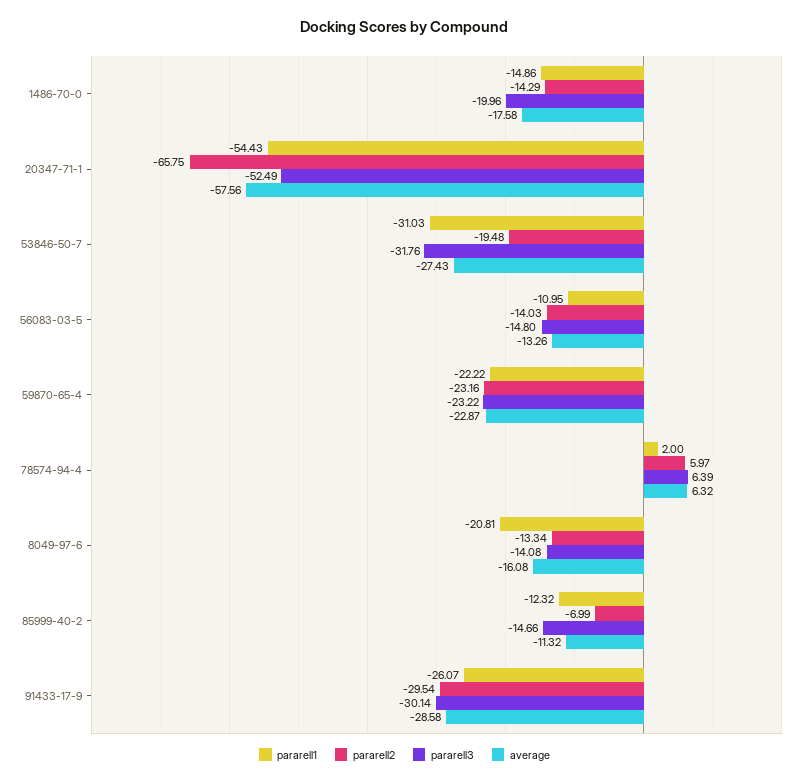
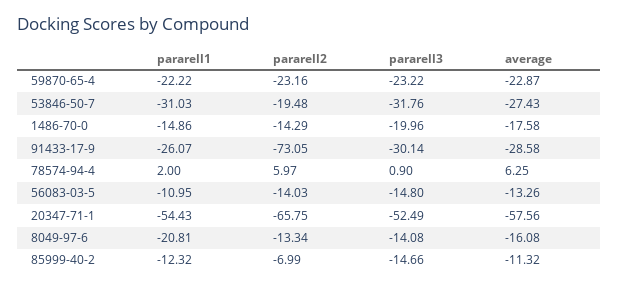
pararell3, 78574-94-4: 6.39 -> 0.9
average, 78574-94-4: 6.32 -> 6.25
pararell2, 91433-17-9: -29.54 -> -73.05

